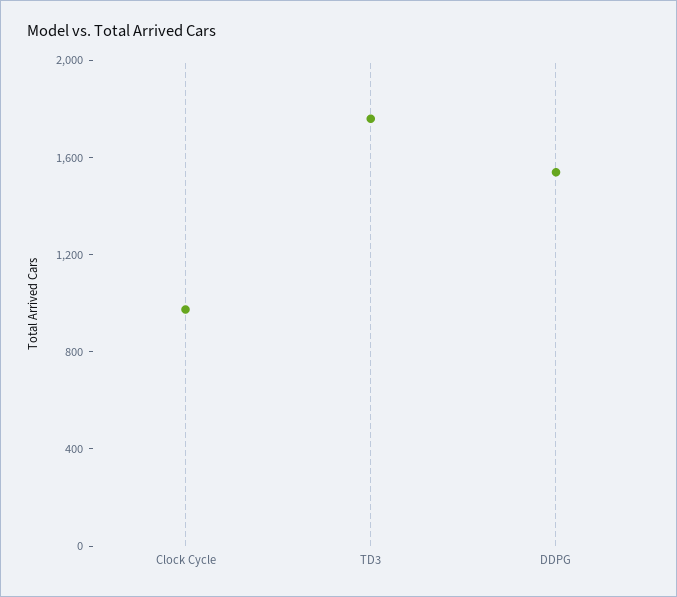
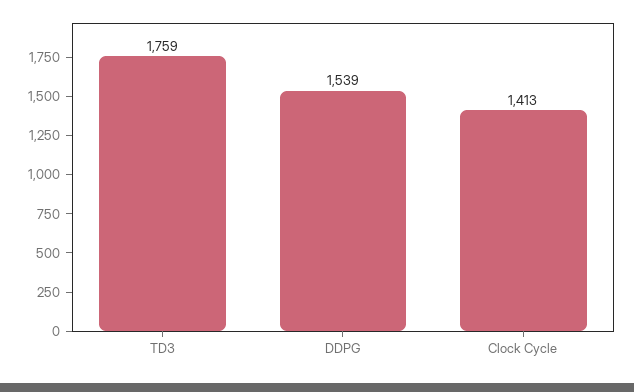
Clock Cycle: 1000 -> 1413

